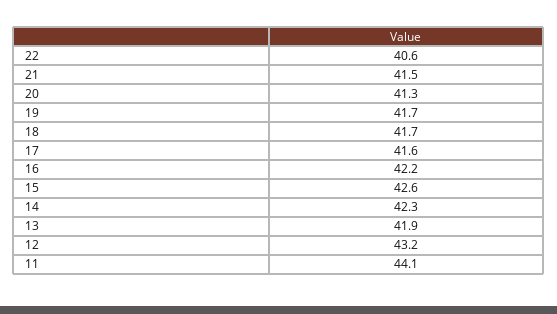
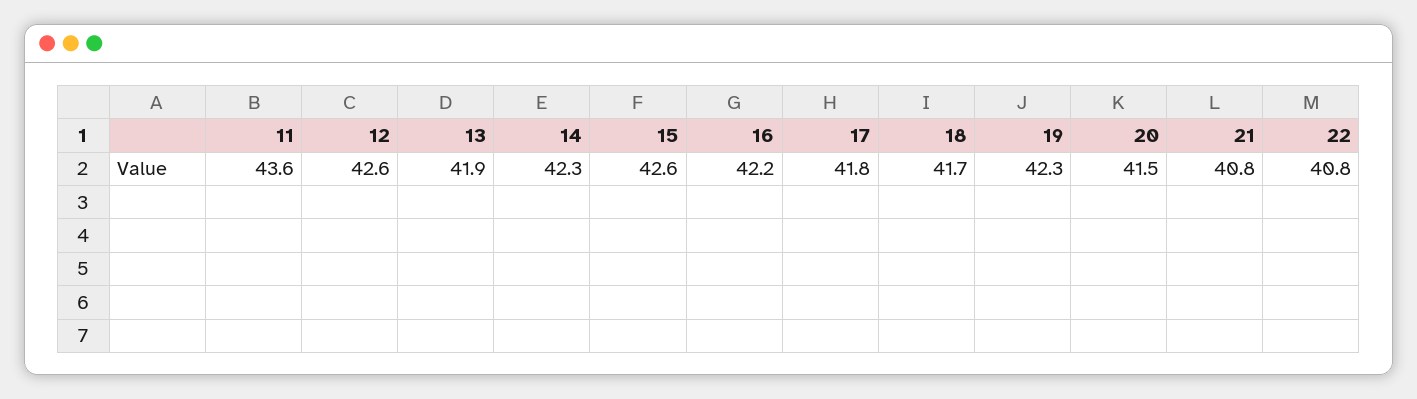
22: 40.6 -> 40.8
21: 41.5 -> 40.8
20: 41.3 -> 41.5
19: 41.7 -> 42.3
17: 41.6 -> 41.8
12: 43.2 -> 42.6
11: 44.1 -> 43.6

